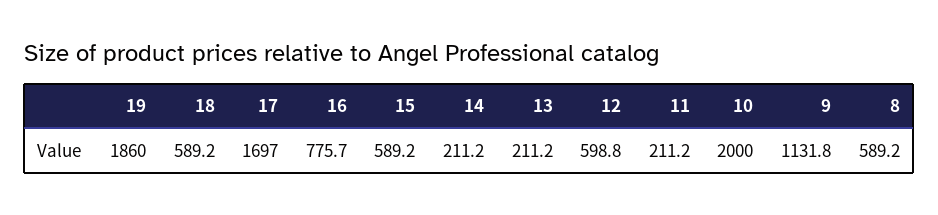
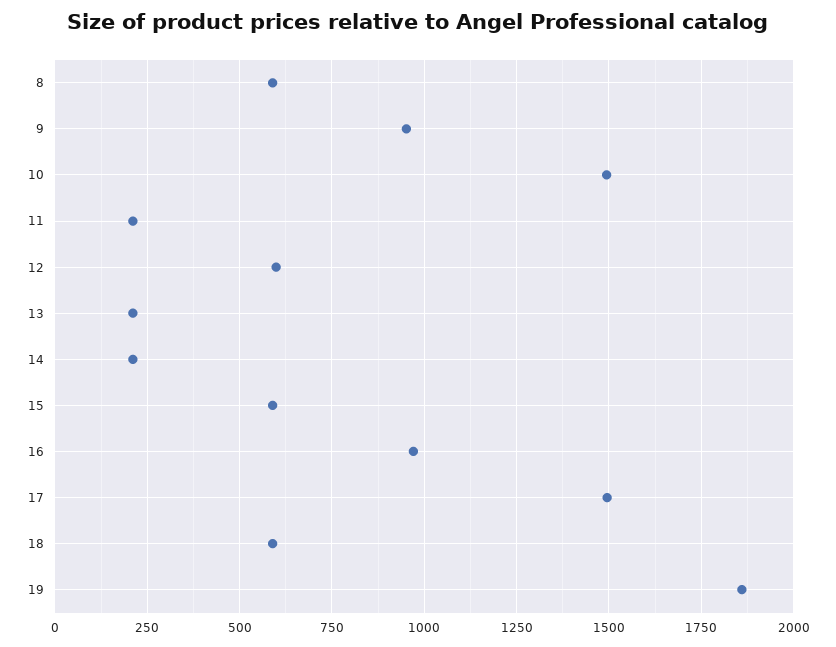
17: 1697 -> 1500
16: 775.7 -> 975
10: 2000 -> 1500
9: 1131.8 -> 950

